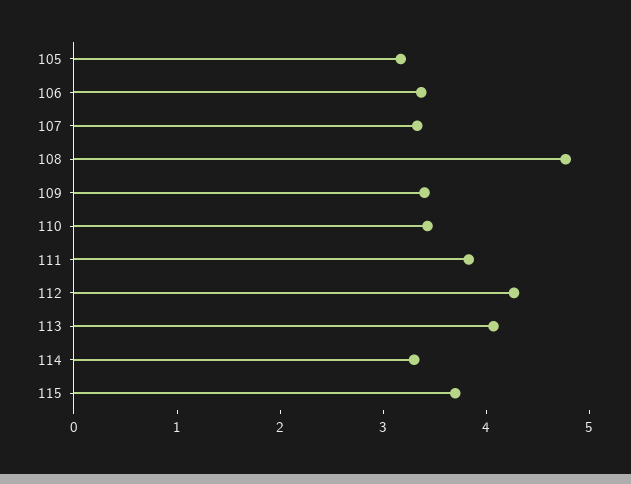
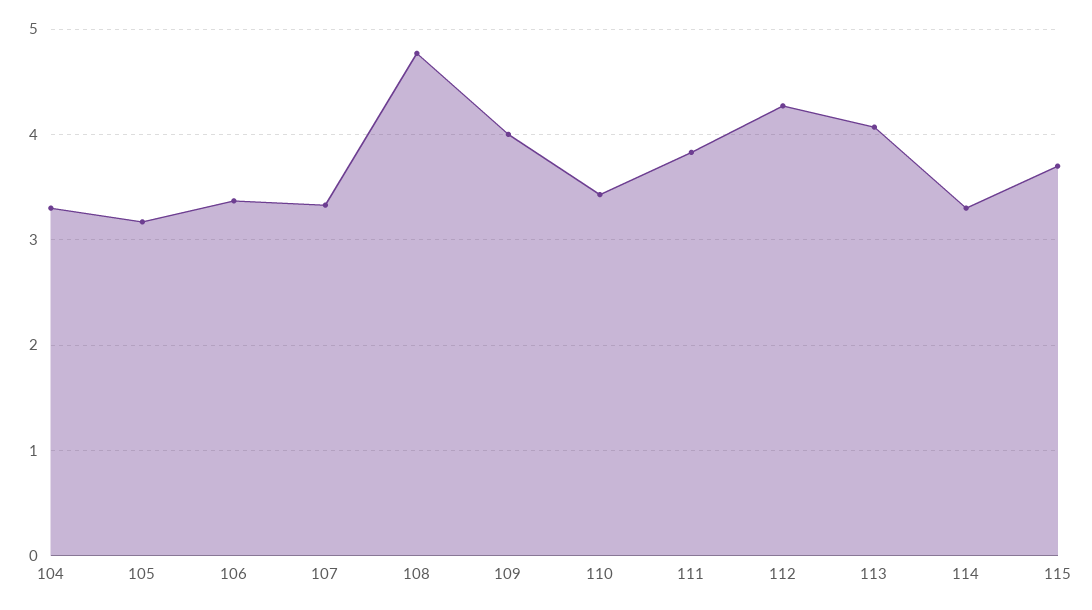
109: 3.4 -> 4
104: none -> 3.3

